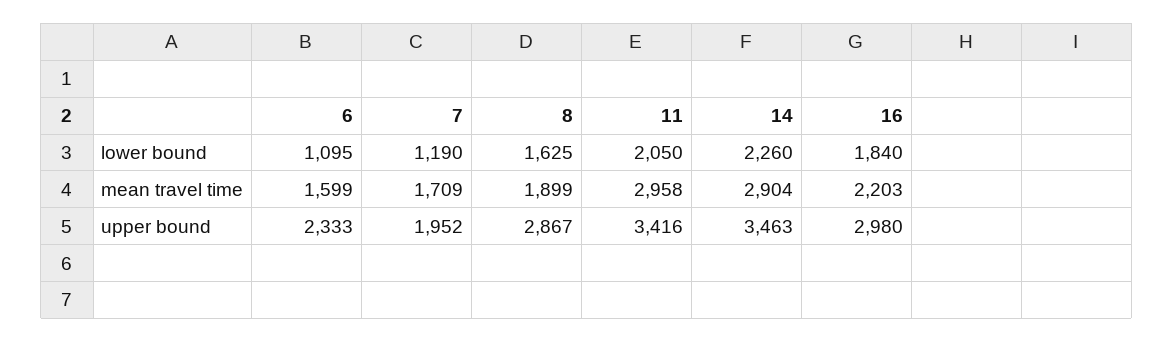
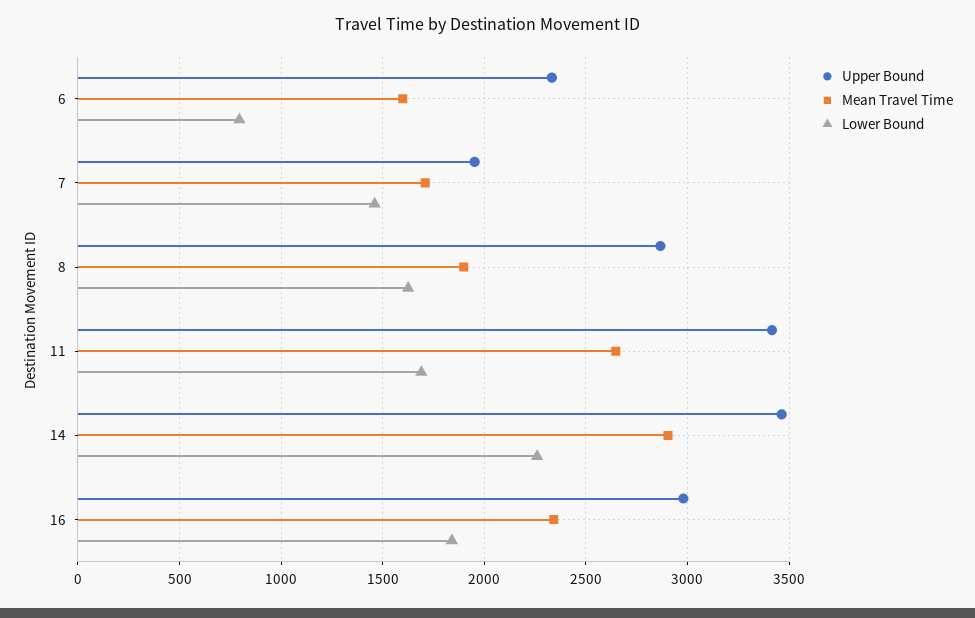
lower bound, 6: 1095 -> 800
lower bound, 7: 1190 -> 1450
lower bound, 11: 2050 -> 1700
mean travel time, 11: 2958 -> 2650
mean travel time, 16: 2203 -> 2350

